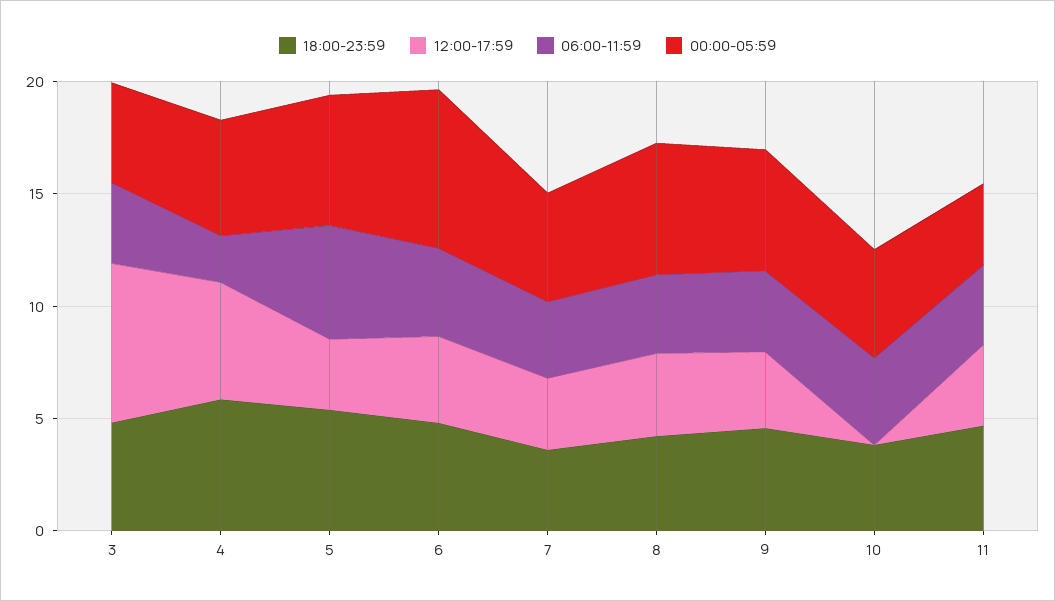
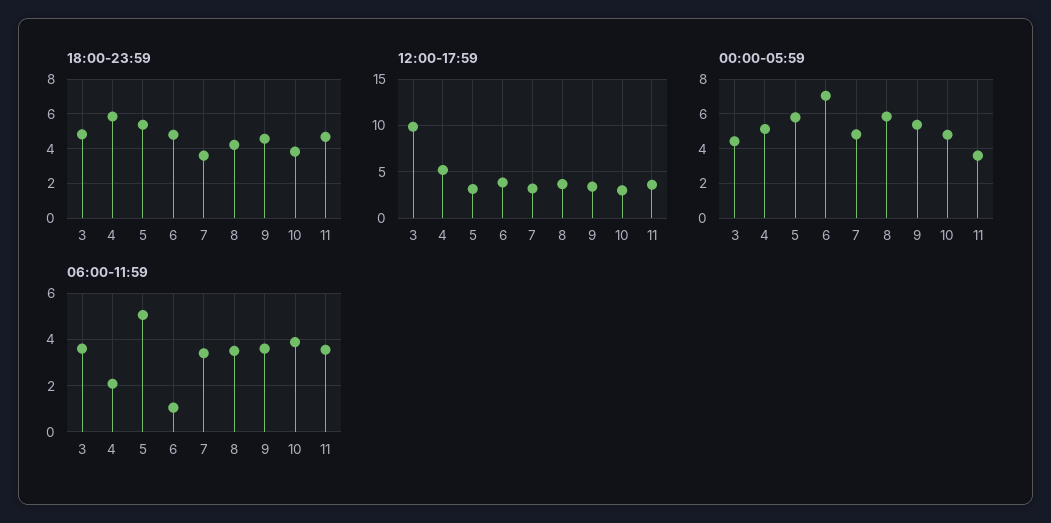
12:00-17:59, 3: 7 -> 10
06:00-11:59, 6: 4 -> 1
12:00-17:59, 10: 0 -> 3

